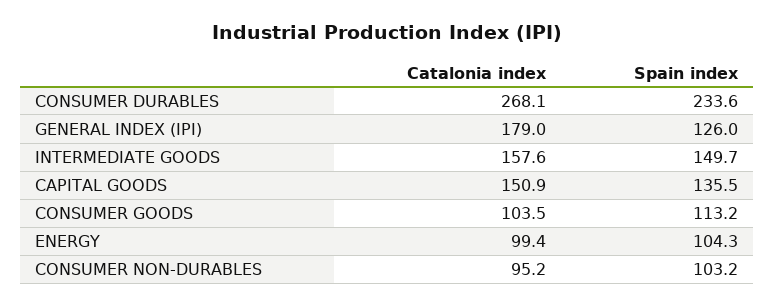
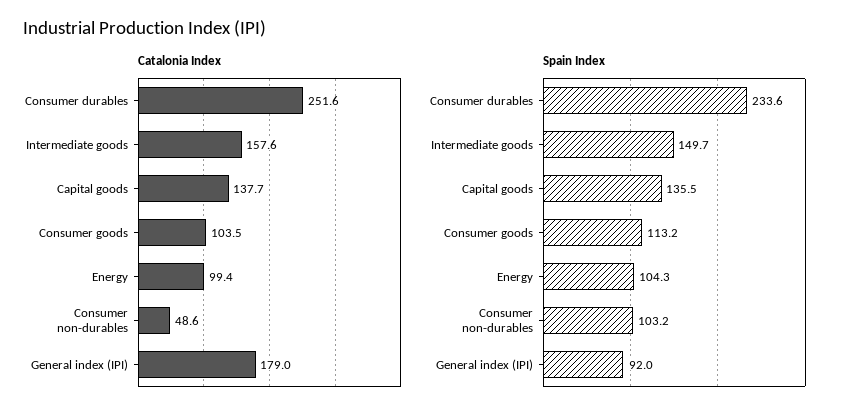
Catalonia index, CONSUMER DURABLES: 268.1 -> 251.6
Spain index, GENERAL INDEX (IPI): 126 -> 92
Catalonia index, CAPITAL GOODS: 150.9 -> 137.7
Catalonia index, CONSUMER NON-DURABLES: 95.2 -> 48.6

